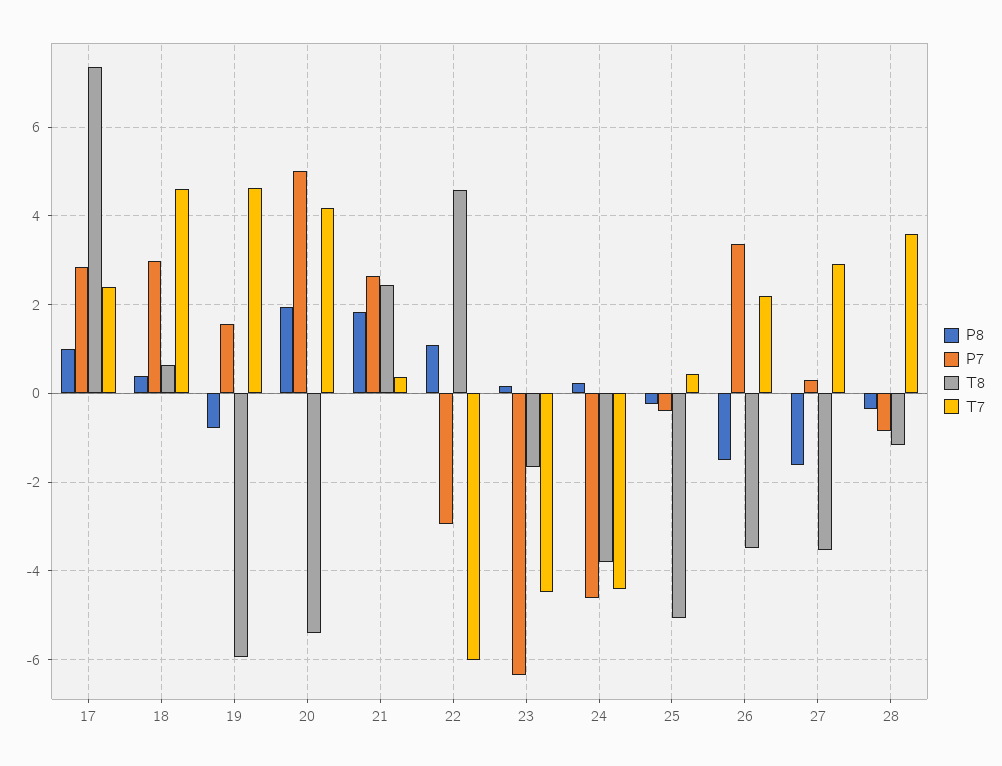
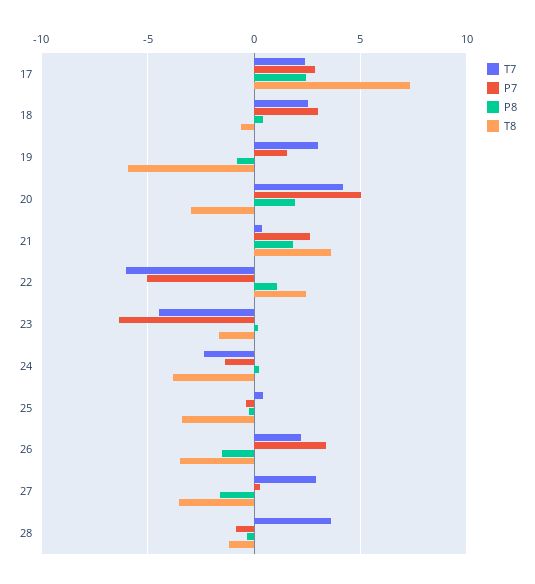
P8, 17: 1 -> 2.5
T8, 18: 0.6 -> -0.5
T7, 18: 4.6 -> 2.5
T7, 19: 4.6 -> 3
T8, 20: -5.4 -> -3
T8, 21: 2.4 -> 3.5
P7, 22: -3 -> -5
T8, 22: 4.6 -> 2.5
P7, 24: -4.6 -> -1.5
T7, 24: -4.4 -> -2.5
T8, 25: -5 -> -3.5

